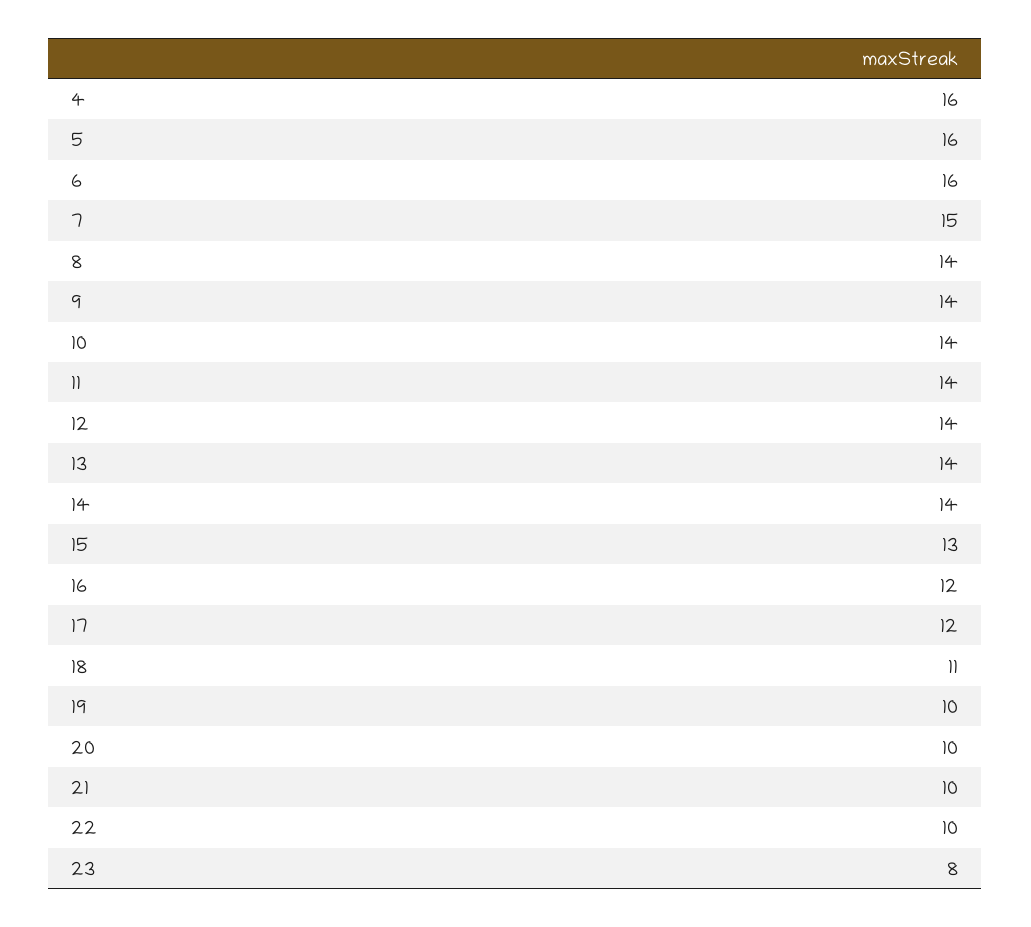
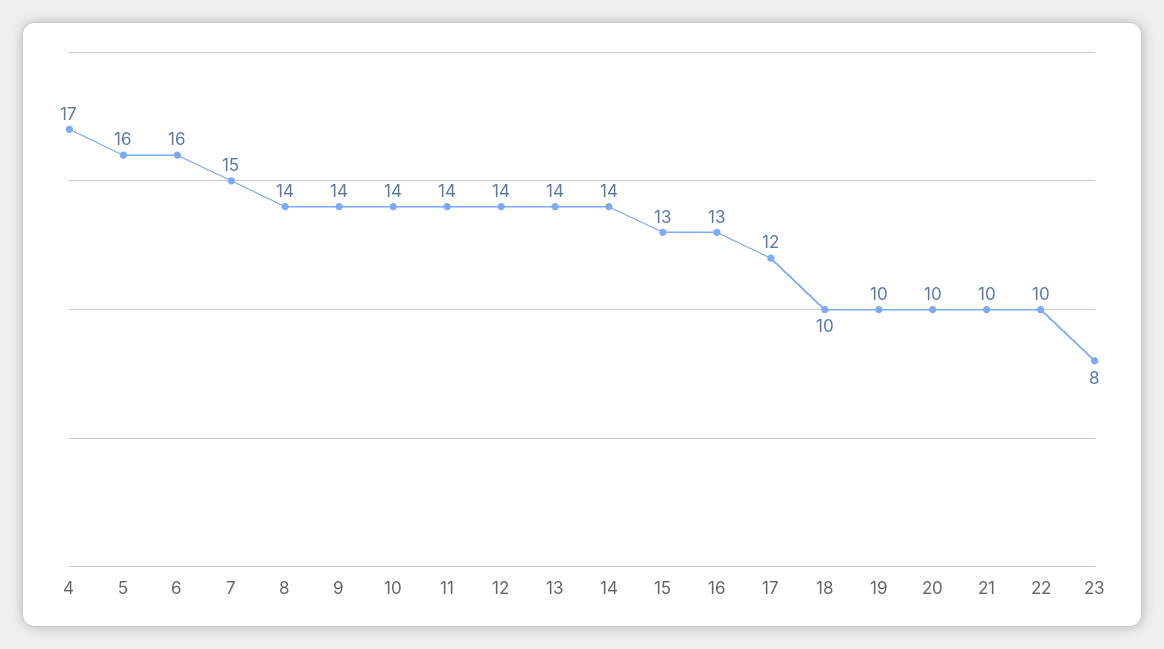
4: 16 -> 17
16: 12 -> 13
18: 11 -> 10

